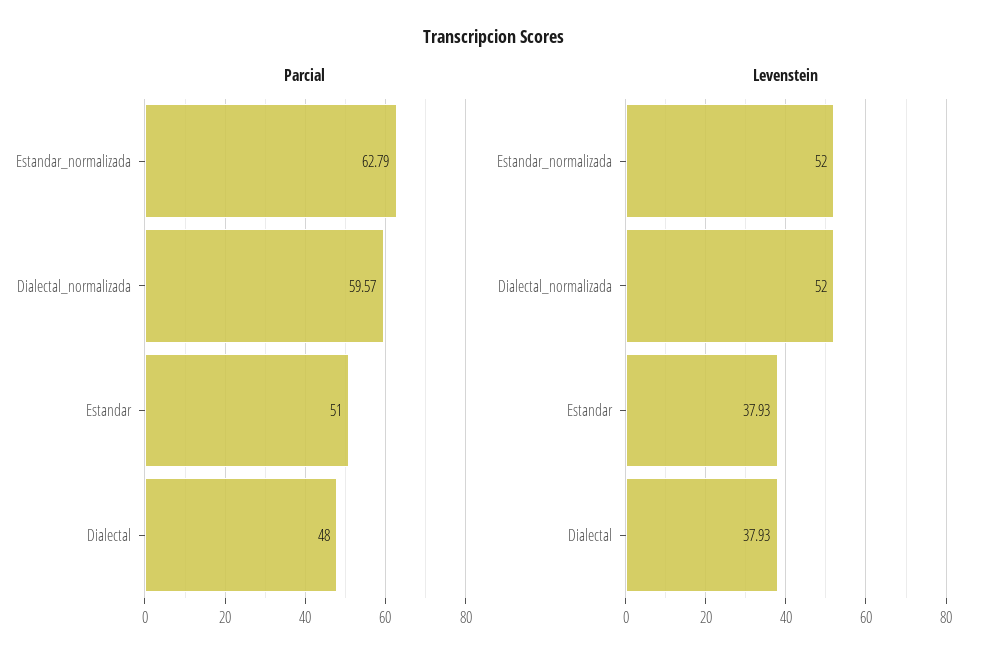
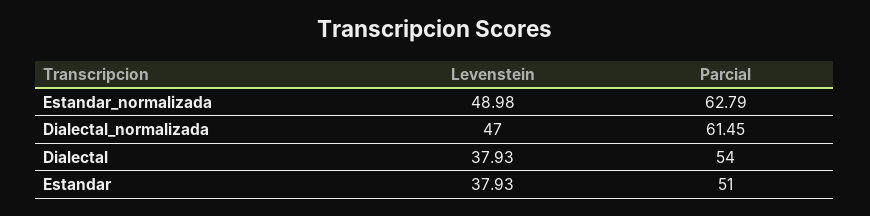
Parcial, Dialectal_normalizada: 59.57 -> 61.45
Parcial, Dialectal: 48 -> 54
Levenstein, Estandar_normalizada: 52 -> 48.98
Levenstein, Dialectal_normalizada: 52 -> 47

